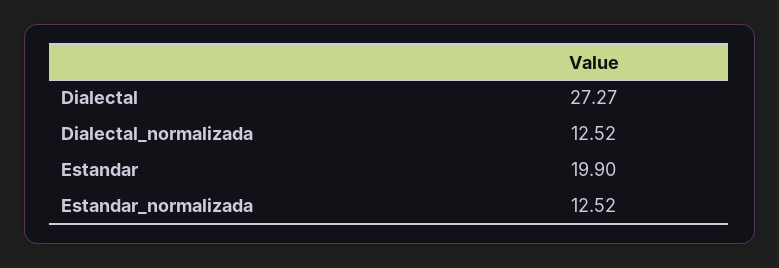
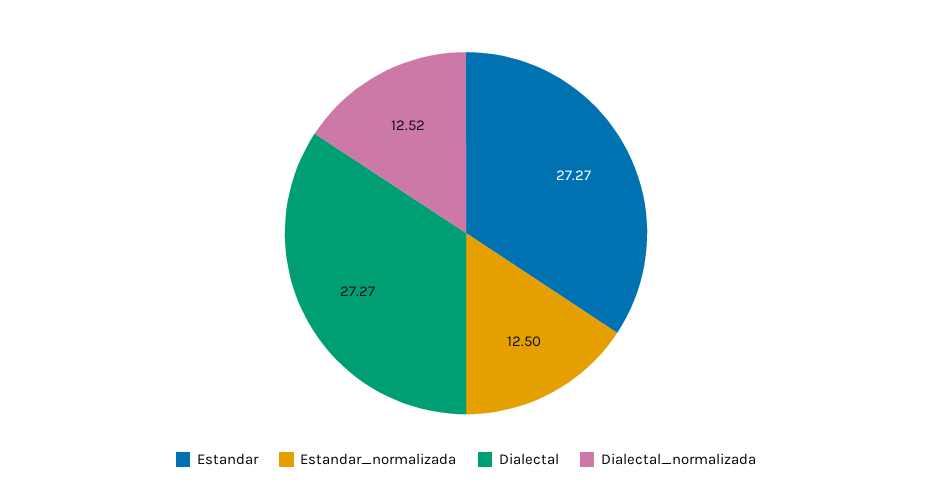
Estandar: 19.9 -> 27.27
Estandar_normalizada: 12.52 -> 12.5

